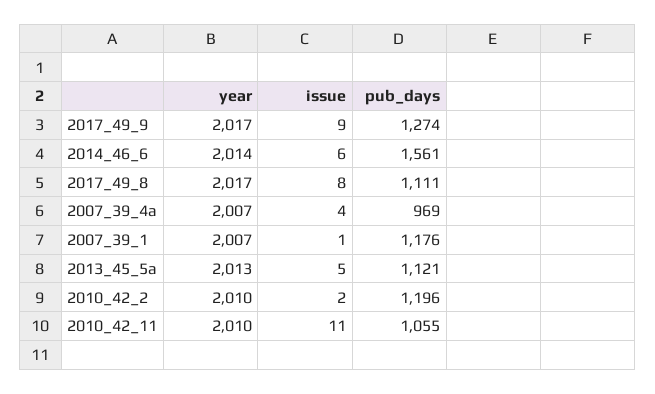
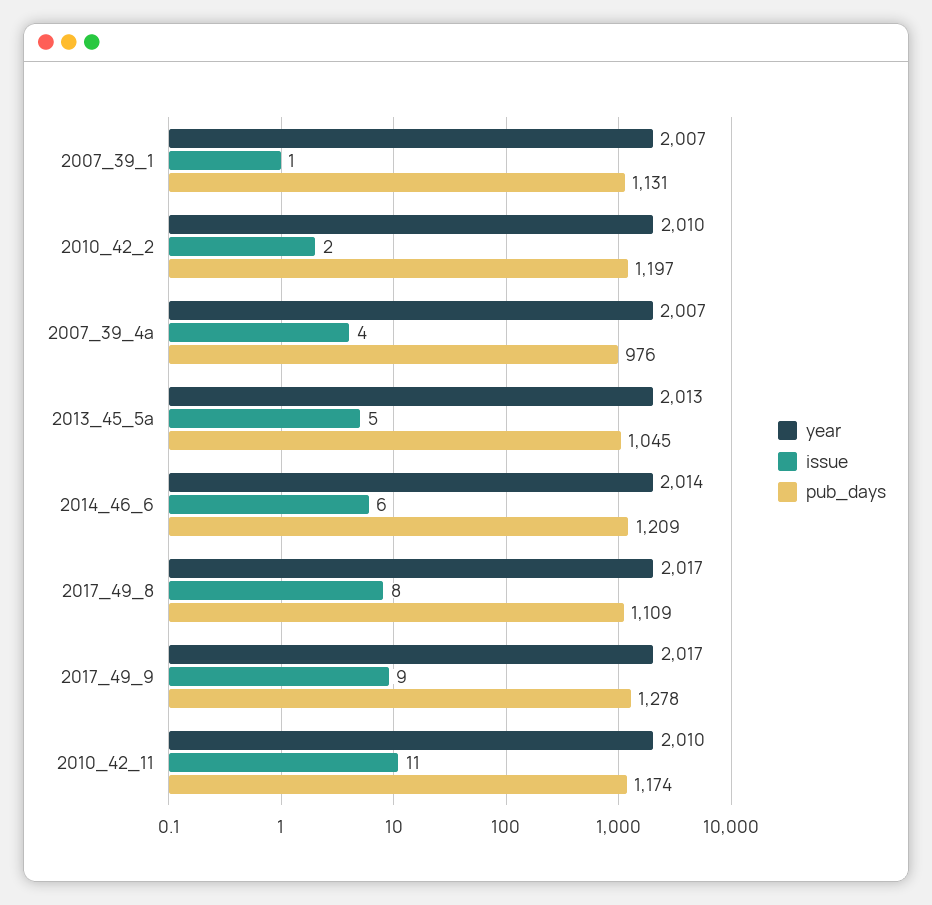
pub_days, 2017_49_9: 1274 -> 1278
pub_days, 2014_46_6: 1561 -> 1209
pub_days, 2017_49_8: 1111 -> 1109
pub_days, 2007_39_4a: 969 -> 976
pub_days, 2007_39_1: 1176 -> 1131
pub_days, 2013_45_5a: 1121 -> 1045
pub_days, 2010_42_2: 1196 -> 1197
pub_days, 2010_42_11: 1055 -> 1174

